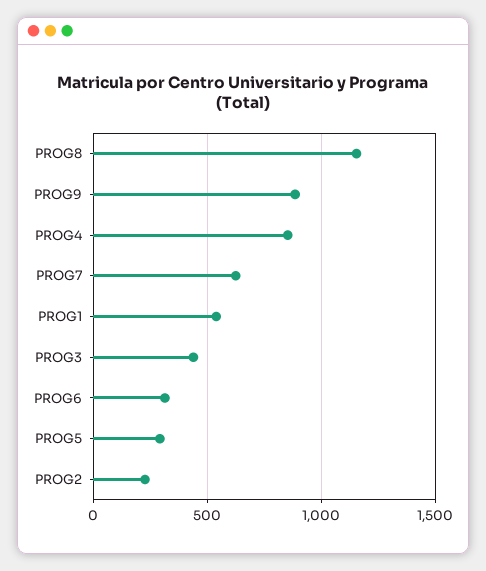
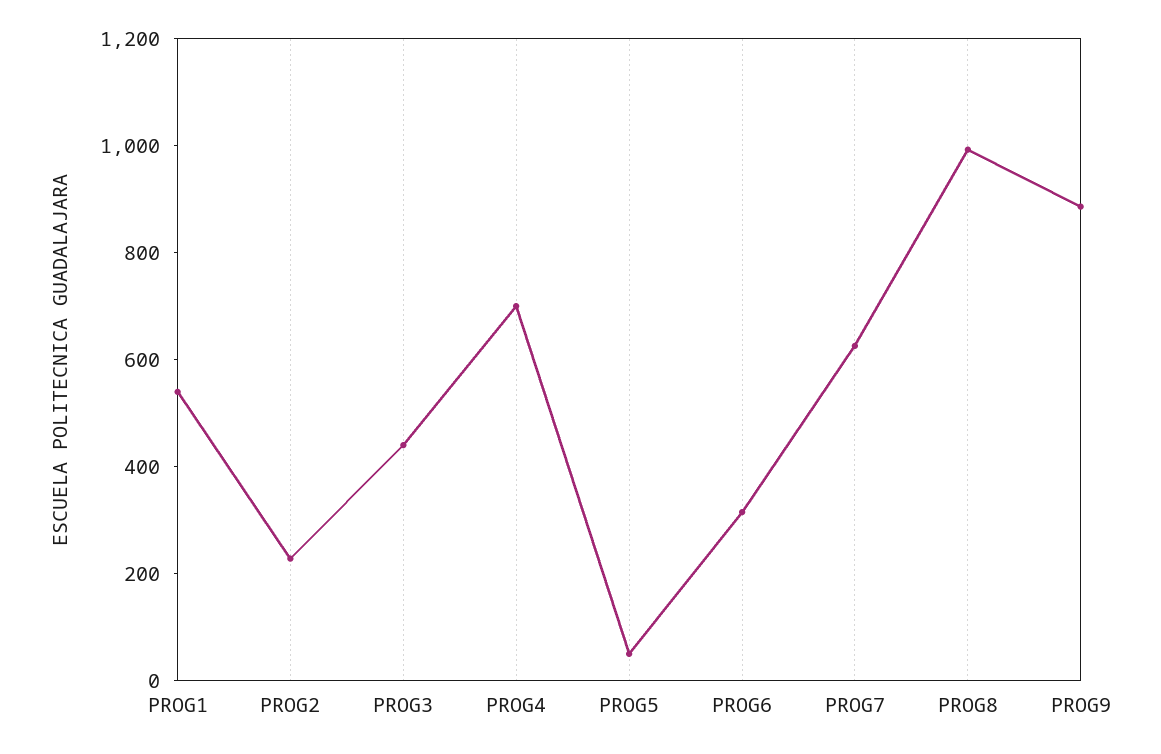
PROG8: 1150 -> 1000
PROG4: 850 -> 700
PROG5: 300 -> 50

